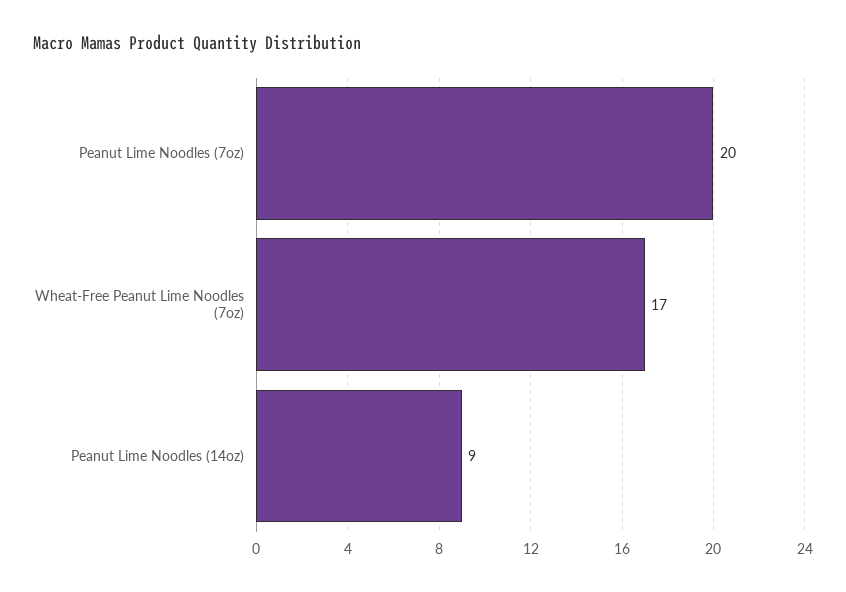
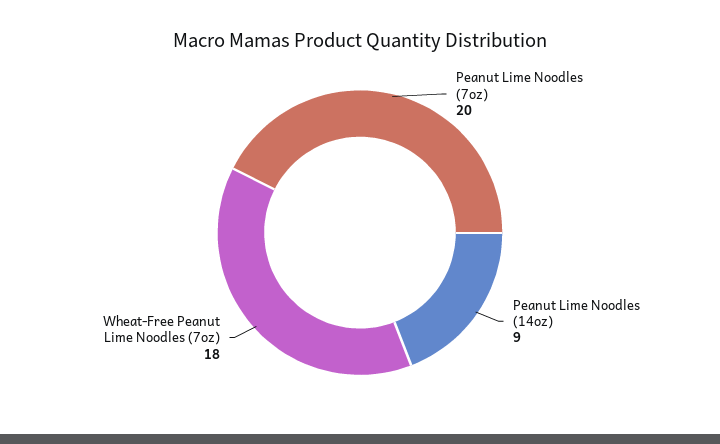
Wheat-Free Peanut Lime Noodles (7oz): 17 -> 18

